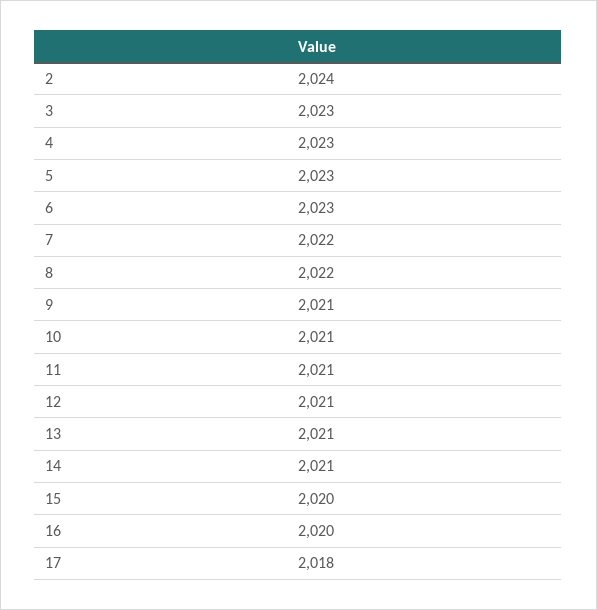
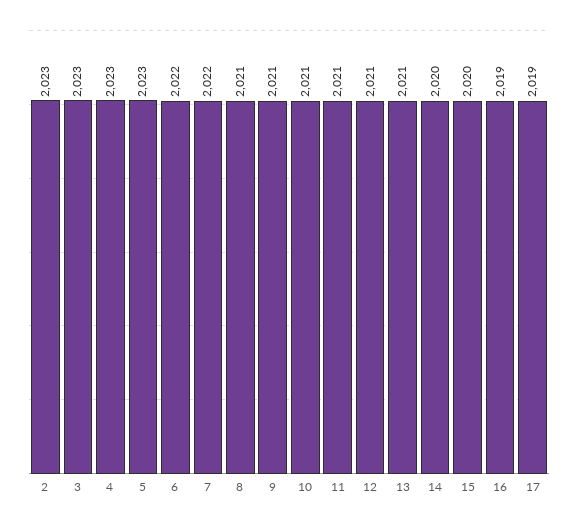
2: 2024 -> 2023
6: 2023 -> 2022
8: 2022 -> 2021
14: 2021 -> 2020
16: 2020 -> 2019
17: 2018 -> 2019

